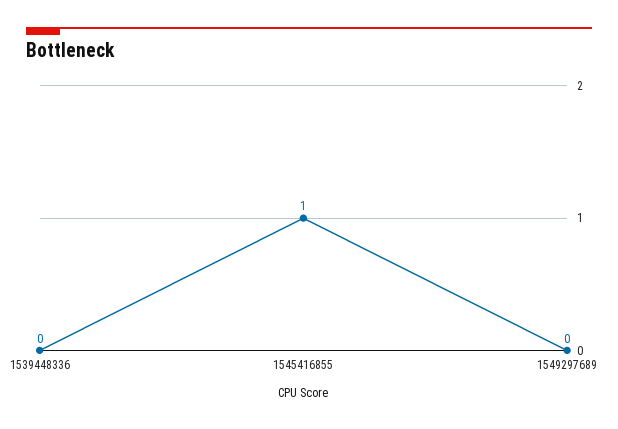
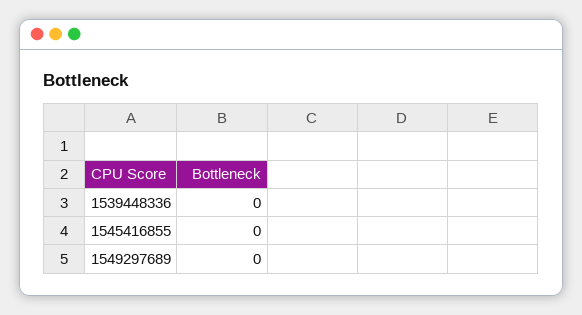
1545416855: 1 -> 0

